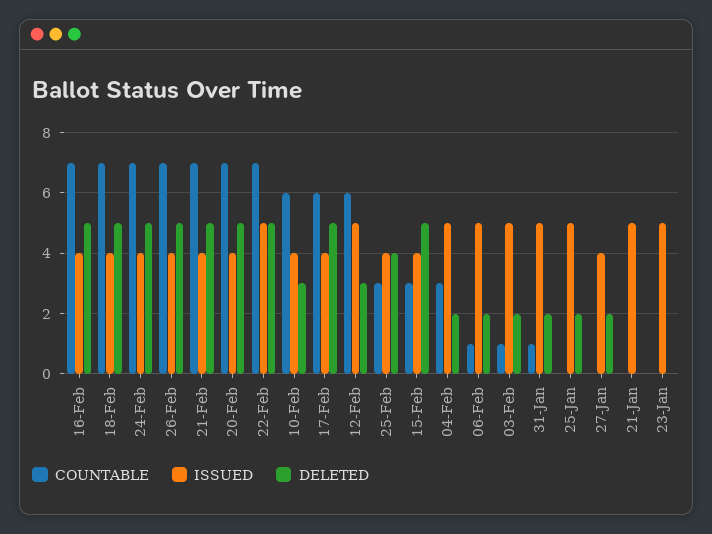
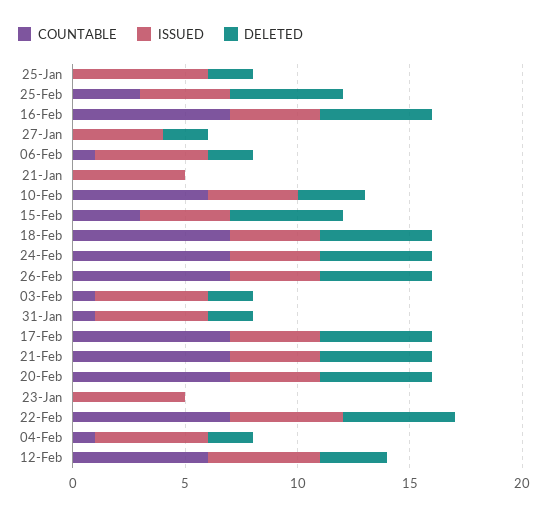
COUNTABLE, 17-Feb: 6 -> 7
DELETED, 25-Feb: 4 -> 5
COUNTABLE, 04-Feb: 3 -> 1
ISSUED, 25-Jan: 5 -> 6

